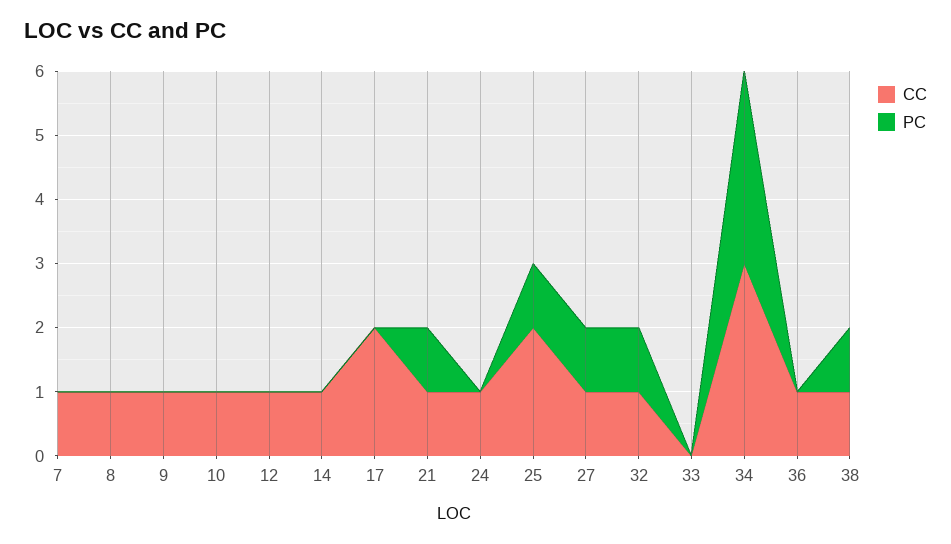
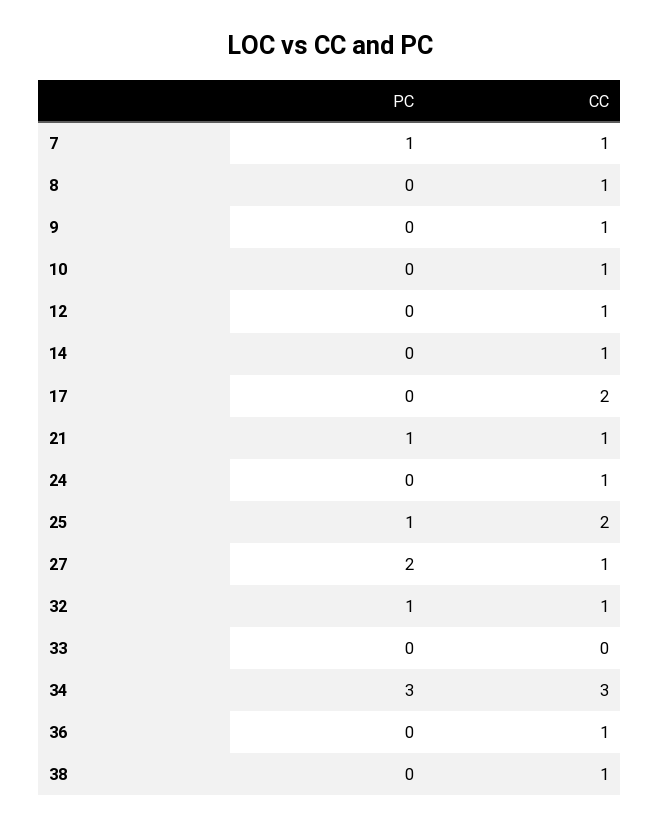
PC, 7: 0 -> 1
PC, 27: 1 -> 2
PC, 38: 1 -> 0

